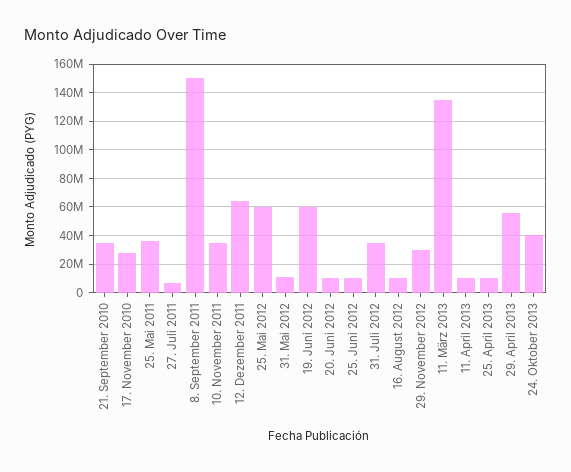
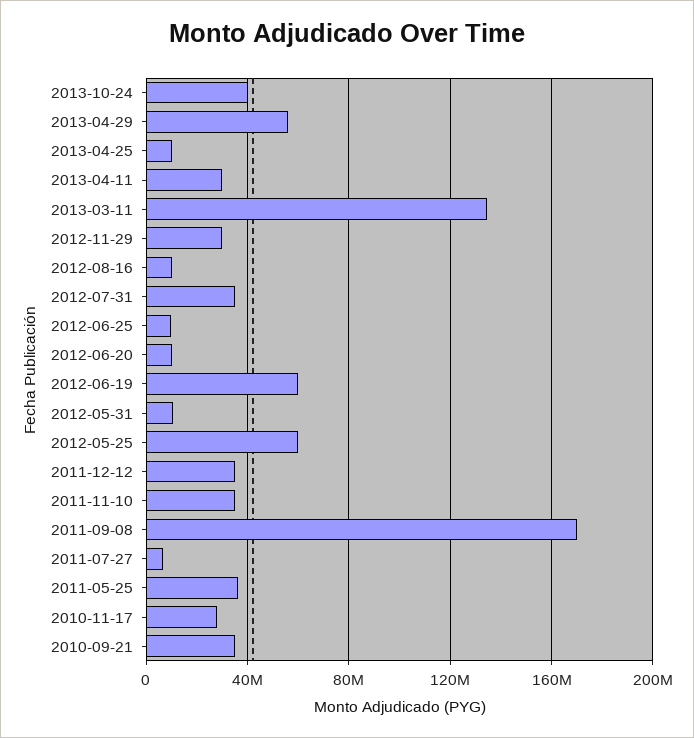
8. September 2011: 150000000 -> 170000000
12. Dezember 2011: 65000000 -> 35000000
11. April 2013: 10000000 -> 30000000

